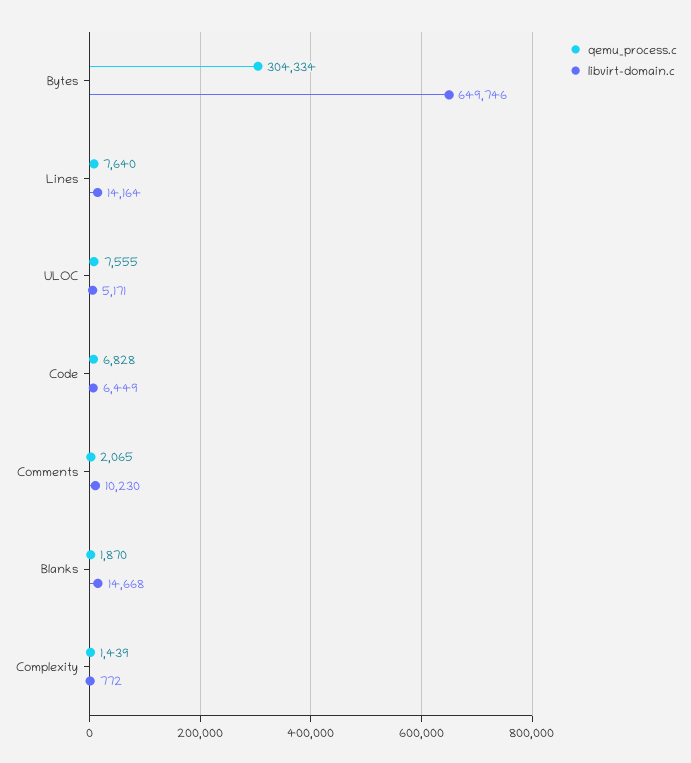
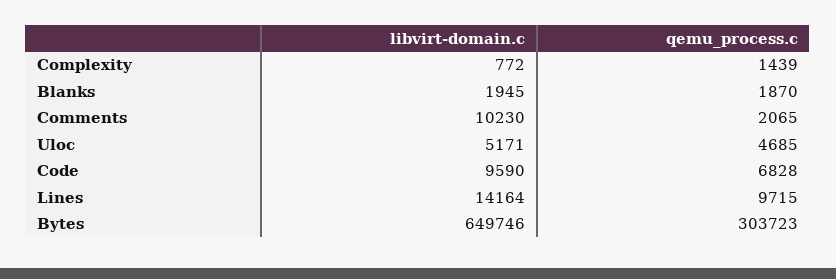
qemu_process.c, Bytes: 304334 -> 303723
qemu_process.c, Lines: 7640 -> 9715
qemu_process.c, ULOC: 7555 -> 4685
libvirt-domain.c, Code: 6449 -> 9590
libvirt-domain.c, Blanks: 14668 -> 1945

